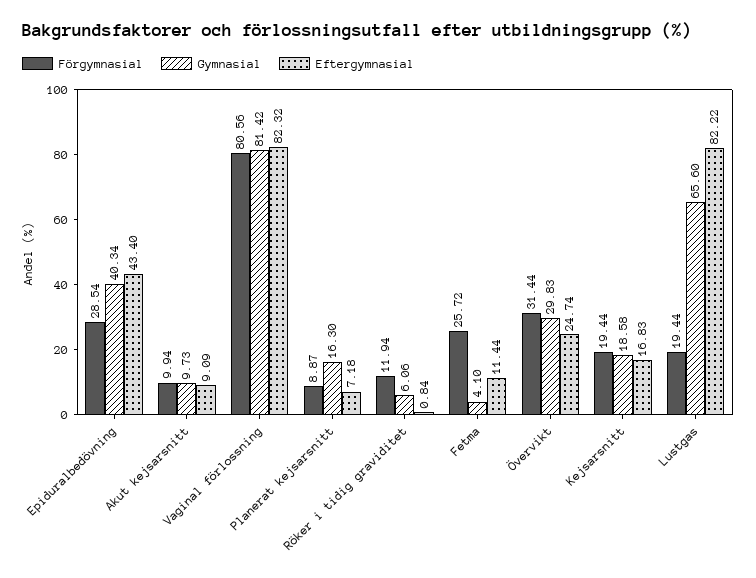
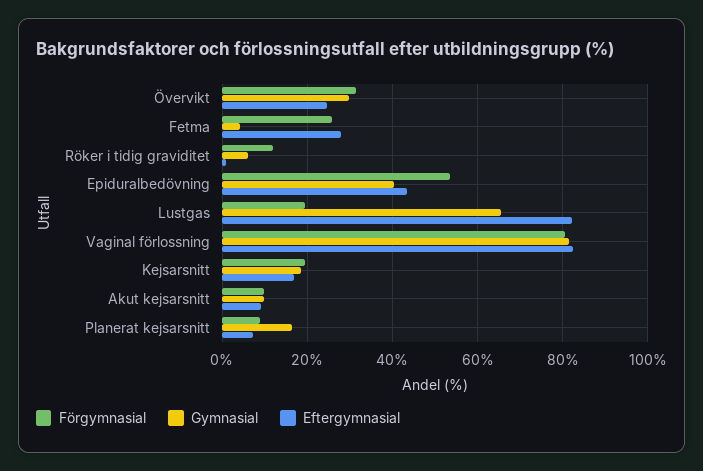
Förgymnasial, Epiduralbedövning: 28.54 -> 54
Eftergymnasial, Fetma: 11.44 -> 28

